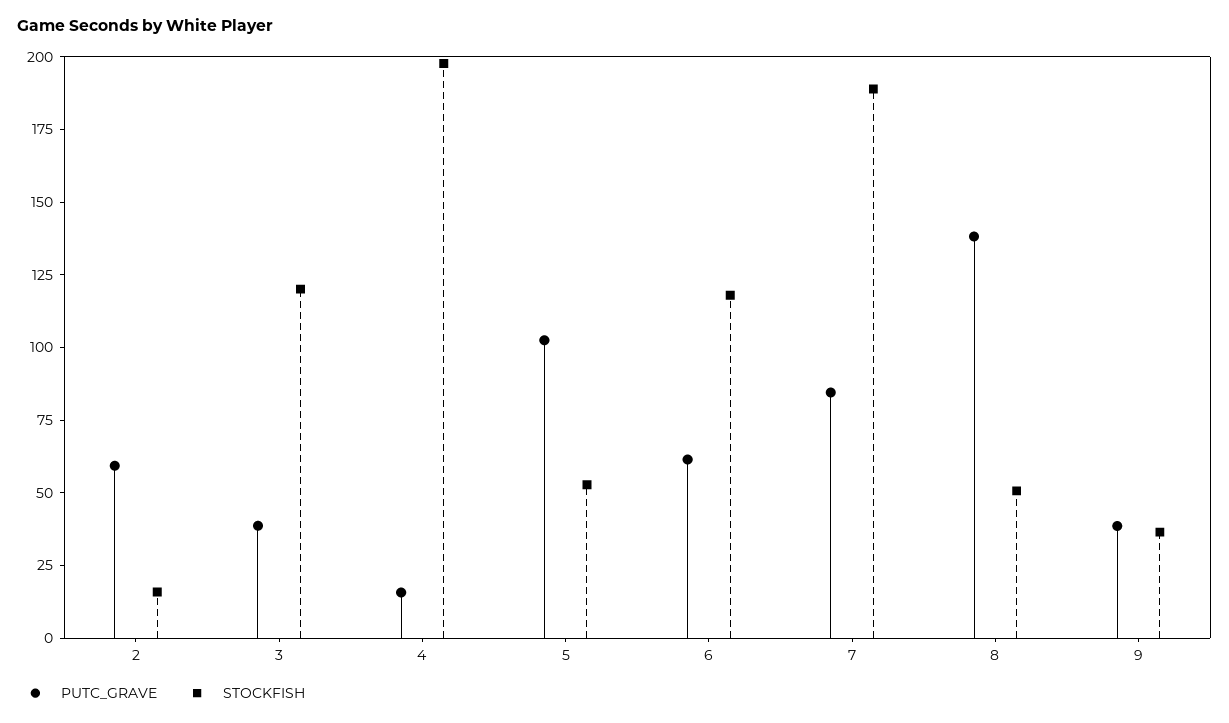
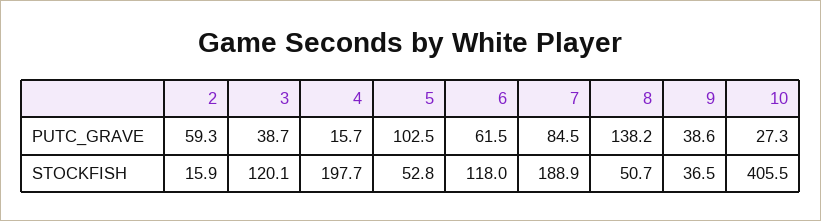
PUTC_GRAVE, 10: none -> 27.3
STOCKFISH, 10: none -> 405.5

